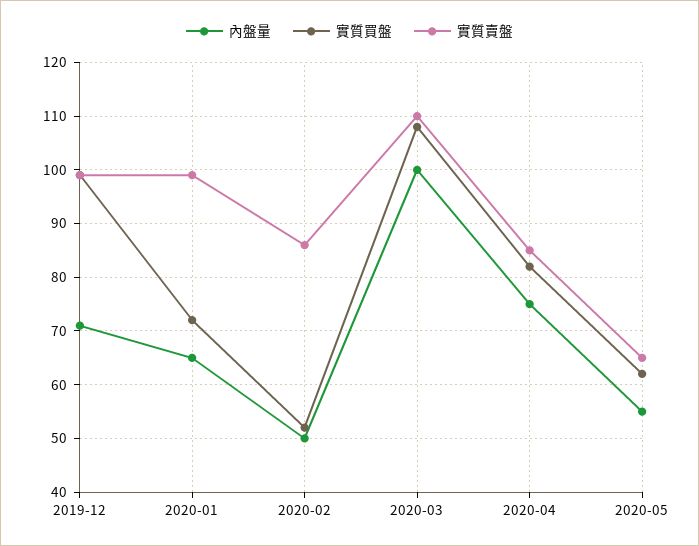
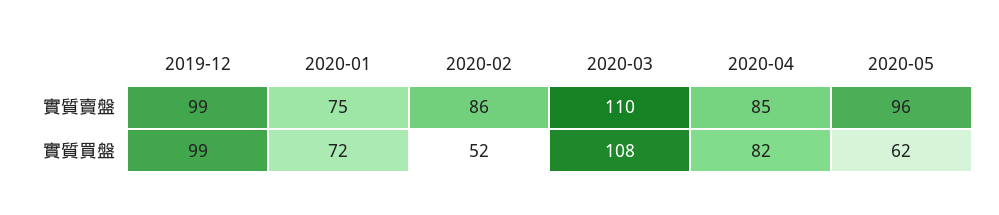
內盤量, 2019-12: 70 -> none
內盤量, 2020-01: 65 -> none
實質賣盤, 2020-01: 100 -> 75
內盤量, 2020-02: 50 -> none
內盤量, 2020-03: 100 -> none
內盤量, 2020-04: 75 -> none
內盤量, 2020-05: 55 -> none
實質賣盤, 2020-05: 65 -> 96

